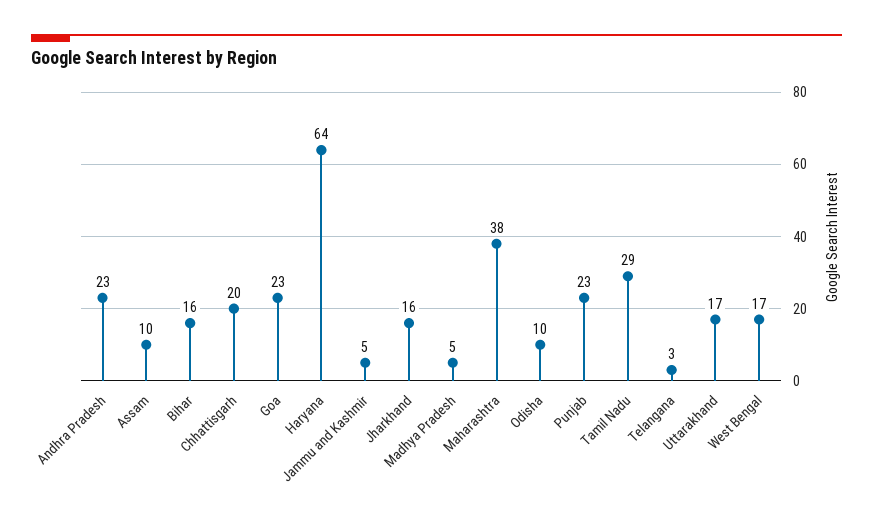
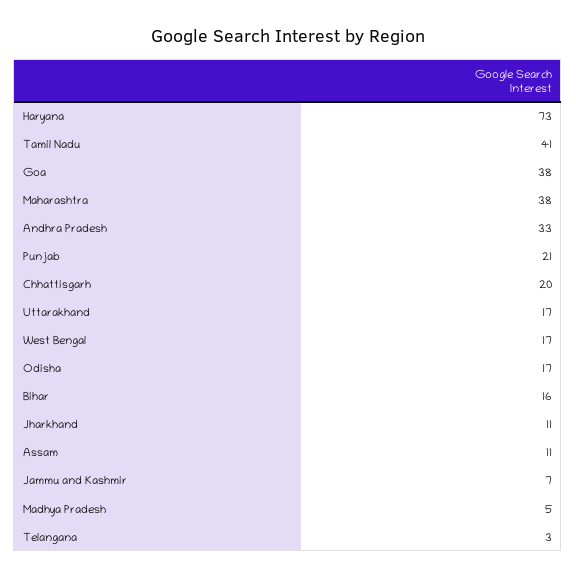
Andhra Pradesh: 23 -> 33
Assam: 10 -> 11
Goa: 23 -> 38
Haryana: 64 -> 73
Jammu and Kashmir: 5 -> 7
Jharkhand: 16 -> 11
Odisha: 10 -> 17
Punjab: 23 -> 21
Tamil Nadu: 29 -> 41

